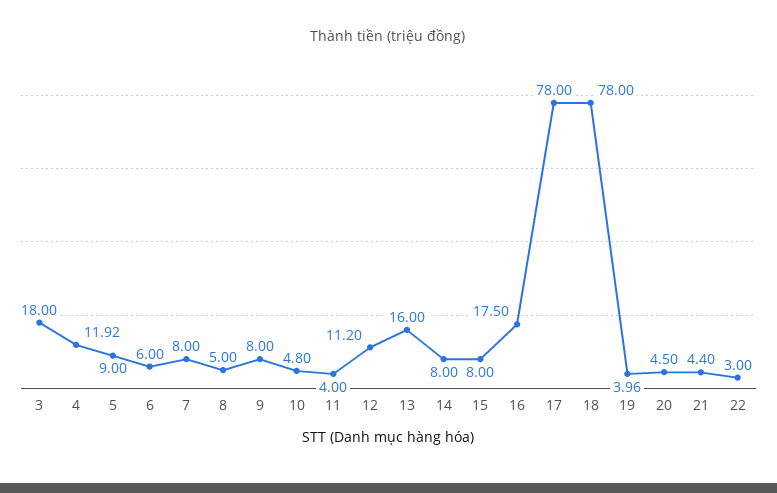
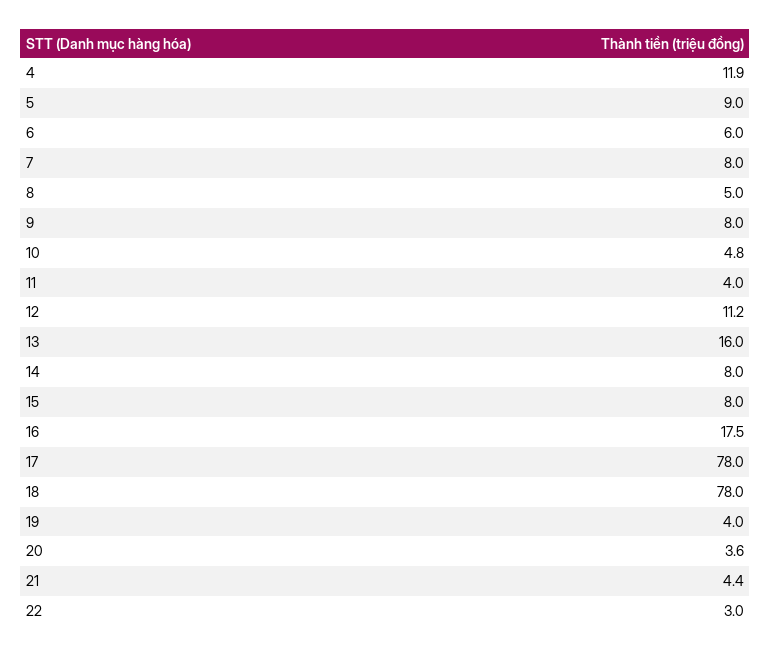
3: 18 -> none
20: 4.5 -> 3.6

